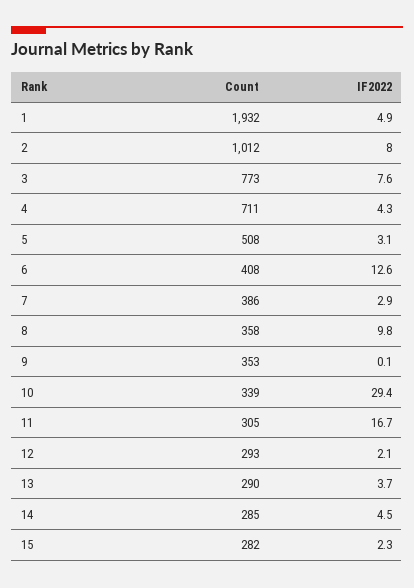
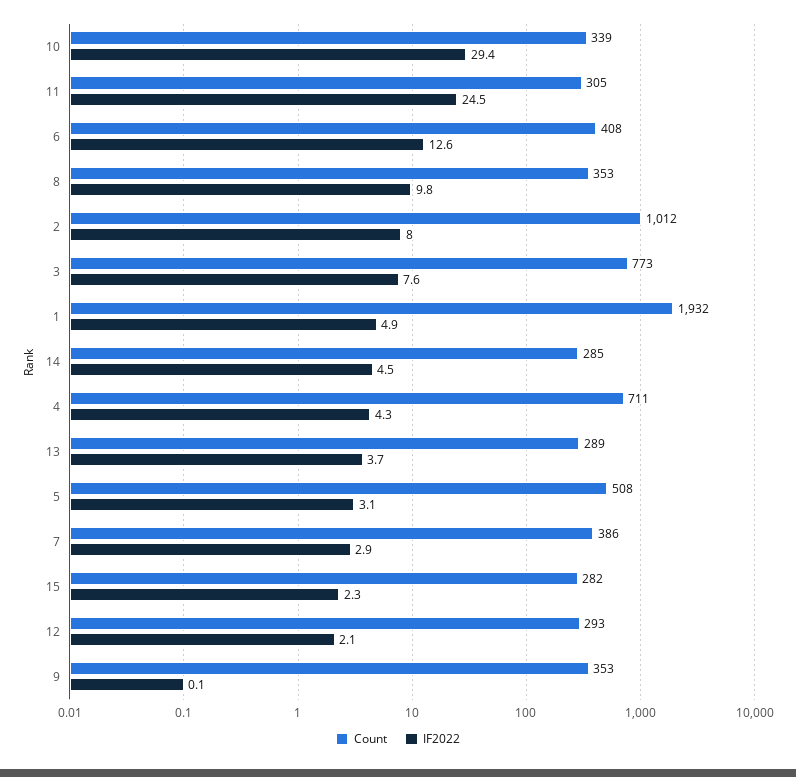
Count, 8: 358 -> 353
IF2022, 11: 16.7 -> 24.5
Count, 13: 290 -> 289

